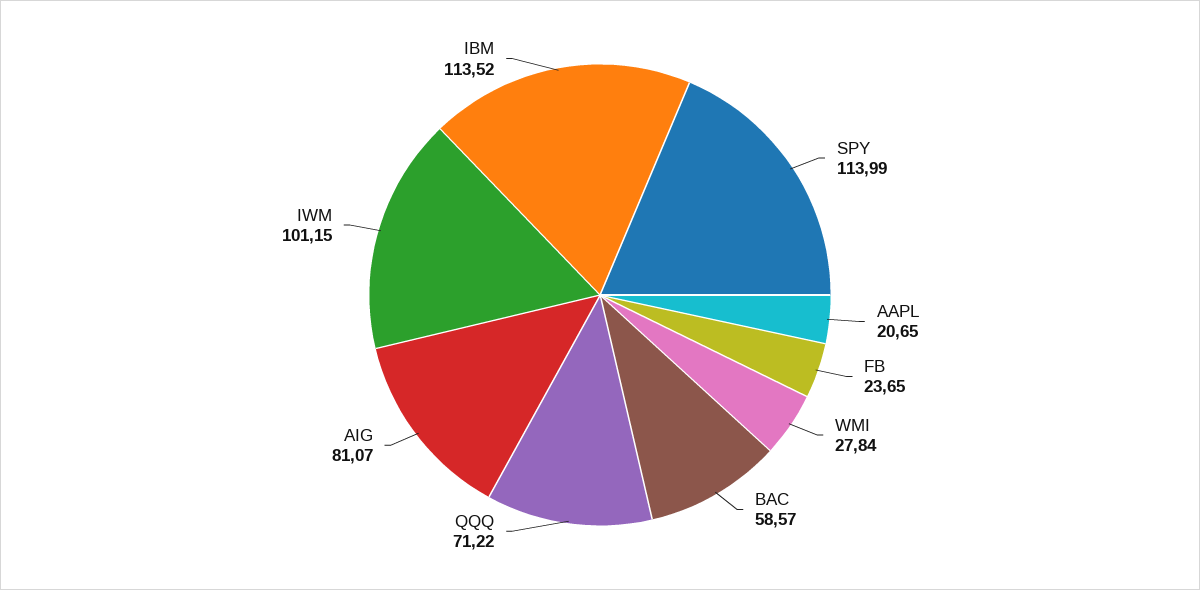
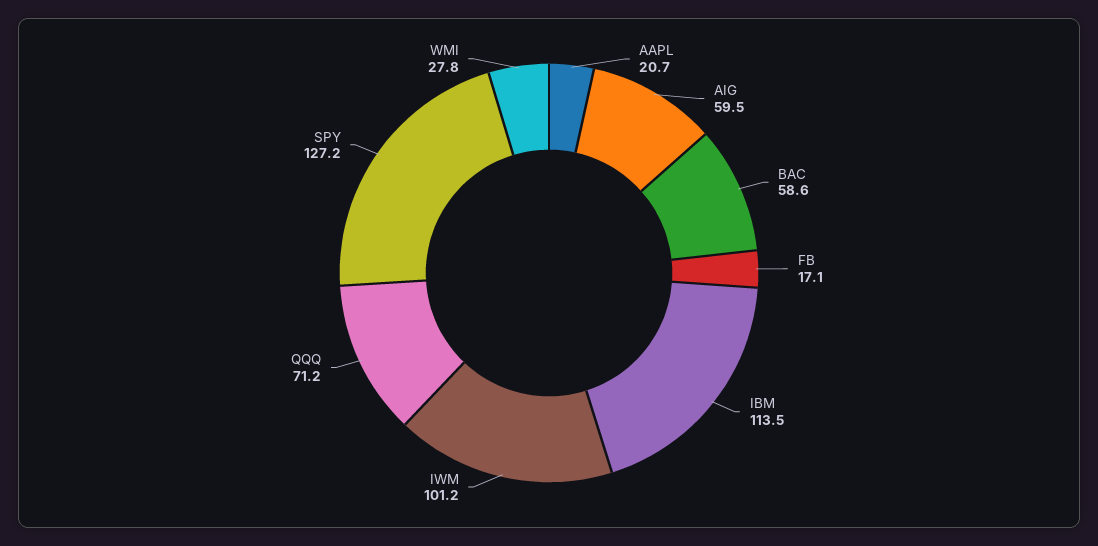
SPY: 113.99 -> 127.2
FB: 23.65 -> 17.1
AIG: 81.07 -> 59.5

